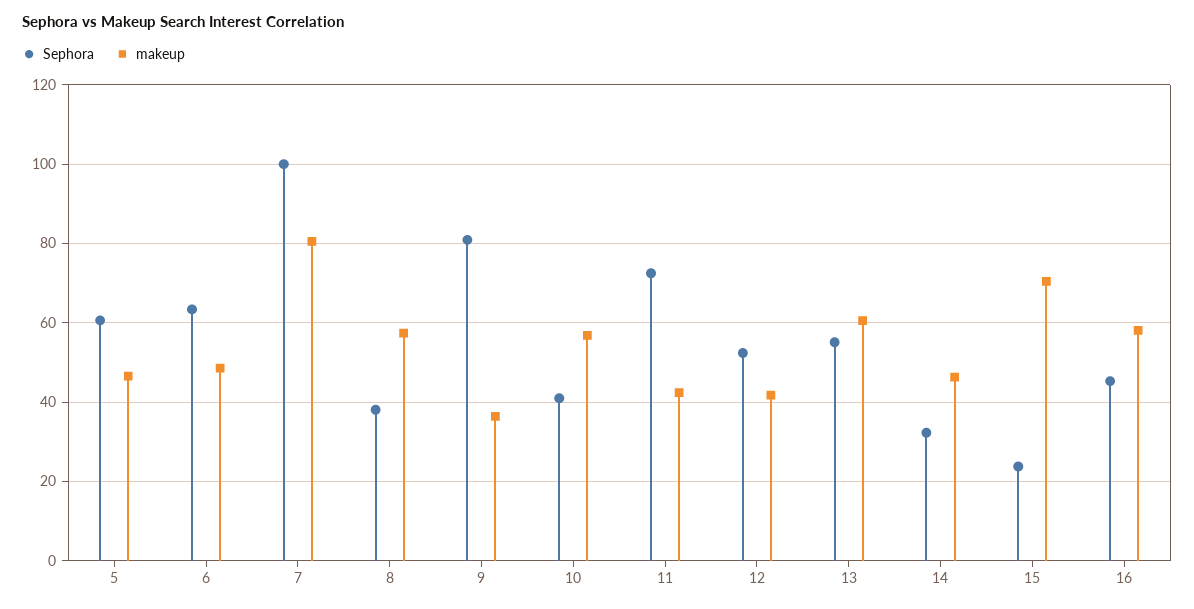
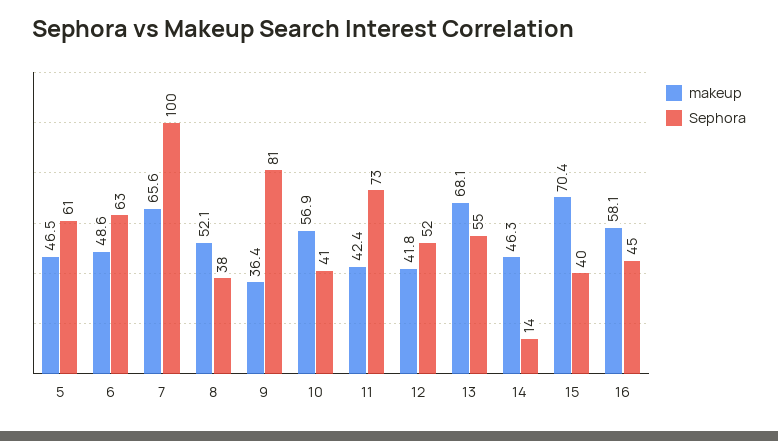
makeup, 7: 80 -> 65.6
makeup, 8: 58 -> 52.1
makeup, 13: 60 -> 68.1
Sephora, 14: 32 -> 14
Sephora, 15: 24 -> 40

